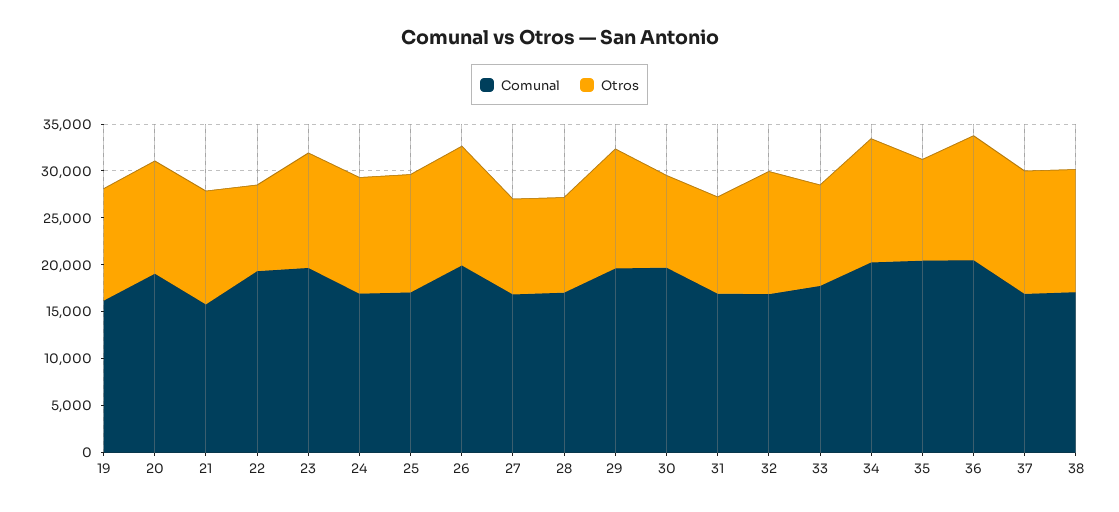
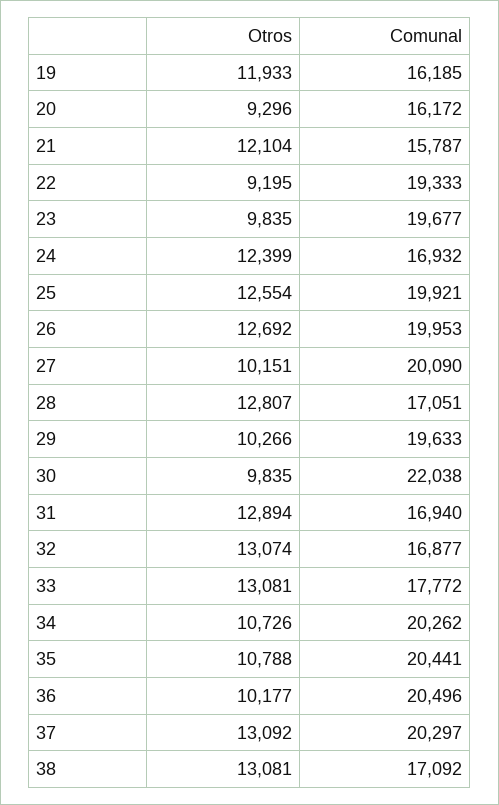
Comunal, 20: 19000 -> 16172
Otros, 20: 12000 -> 9296
Otros, 23: 12000 -> 9835
Comunal, 25: 17000 -> 19921
Comunal, 27: 17000 -> 20090
Otros, 28: 10000 -> 12807
Otros, 29: 13000 -> 10266
Comunal, 30: 20000 -> 22038
Otros, 31: 10000 -> 12894
Otros, 33: 11000 -> 13081
Otros, 34: 13000 -> 10726
Otros, 36: 13000 -> 10177
Comunal, 37: 17000 -> 20297

